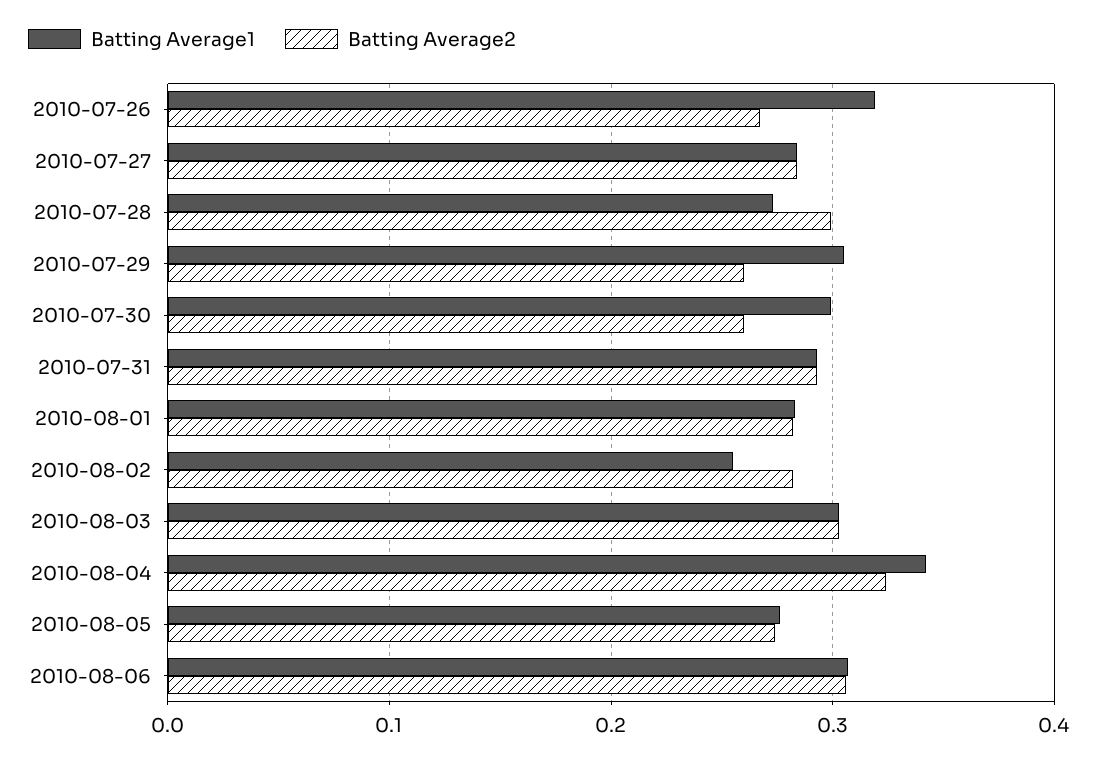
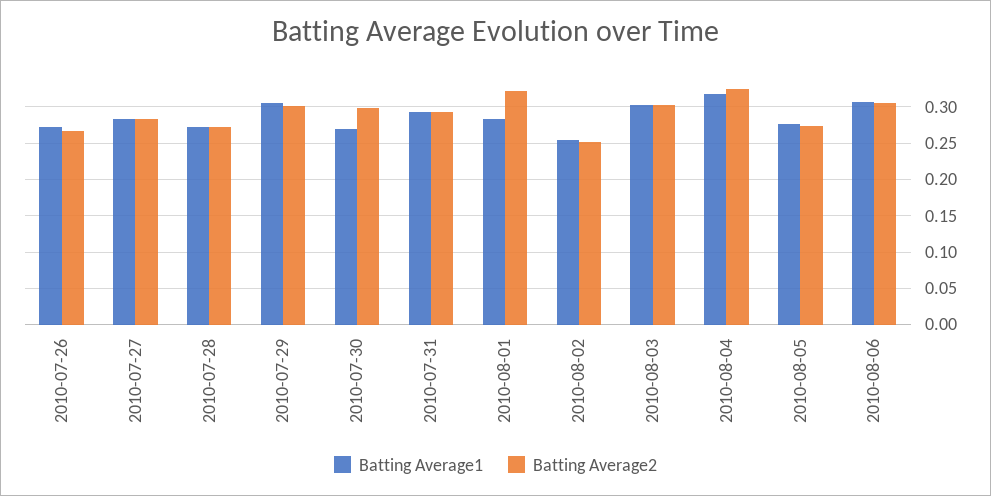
Batting Average1, 2010-07-26: 0.32 -> 0.27
Batting Average2, 2010-07-28: 0.3 -> 0.27
Batting Average2, 2010-07-29: 0.26 -> 0.3
Batting Average1, 2010-07-30: 0.3 -> 0.27
Batting Average2, 2010-07-30: 0.26 -> 0.3
Batting Average2, 2010-08-01: 0.28 -> 0.32
Batting Average2, 2010-08-02: 0.28 -> 0.25
Batting Average1, 2010-08-04: 0.34 -> 0.32

